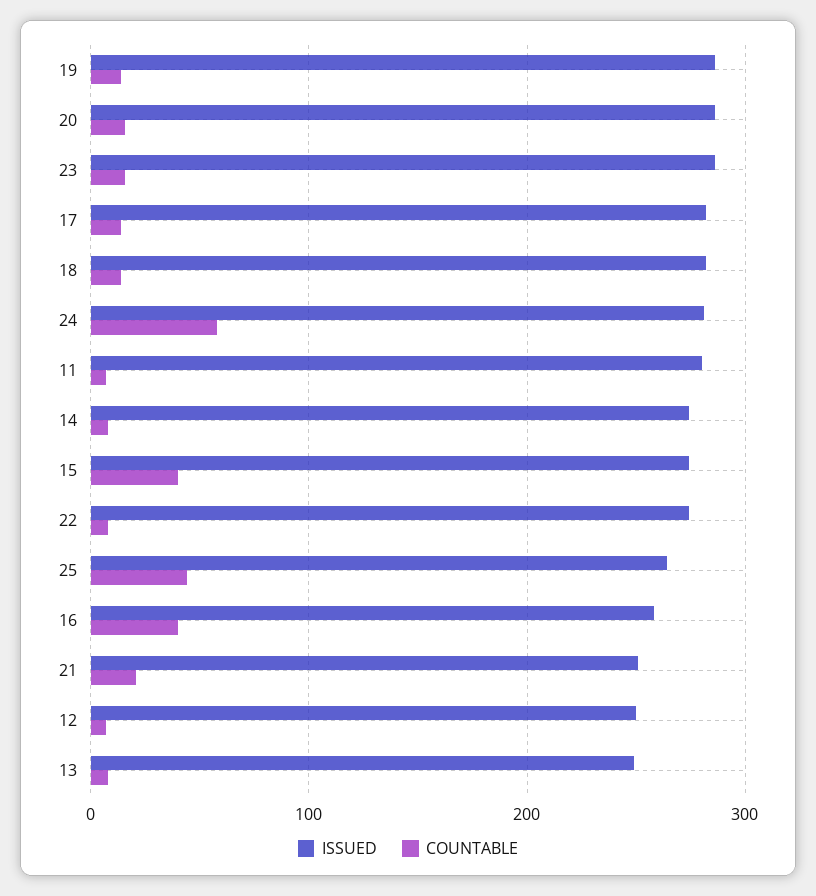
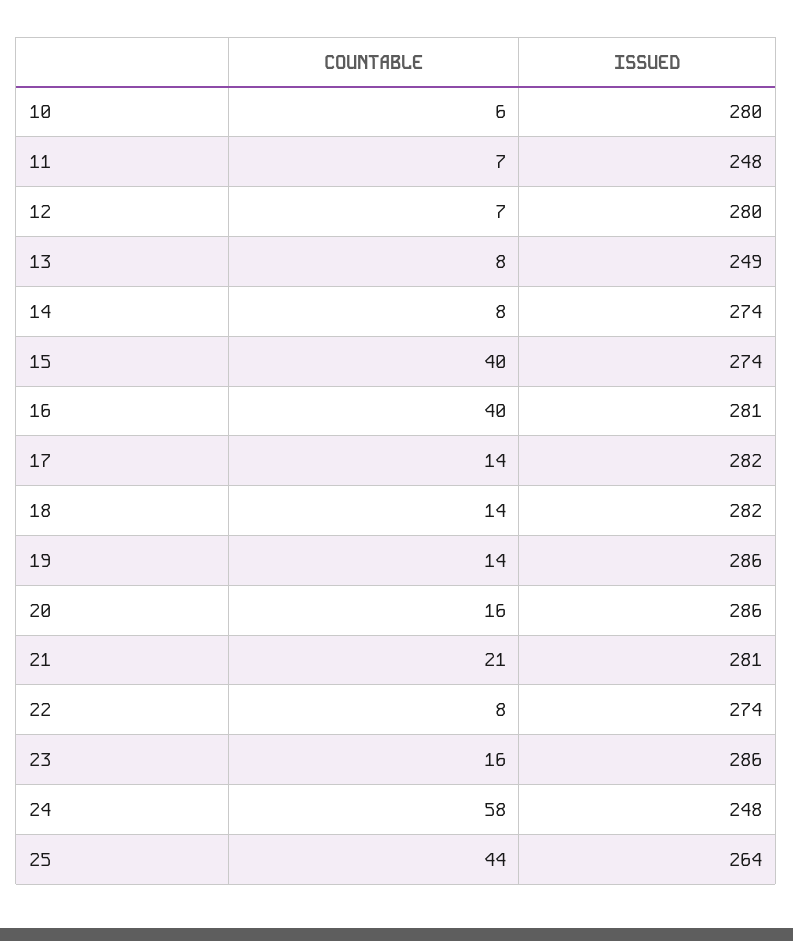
ISSUED, 24: 280 -> 248
ISSUED, 11: 280 -> 248
ISSUED, 16: 260 -> 281
ISSUED, 21: 250 -> 281
ISSUED, 12: 250 -> 280
COUNTABLE, 10: none -> 6
ISSUED, 10: none -> 280

